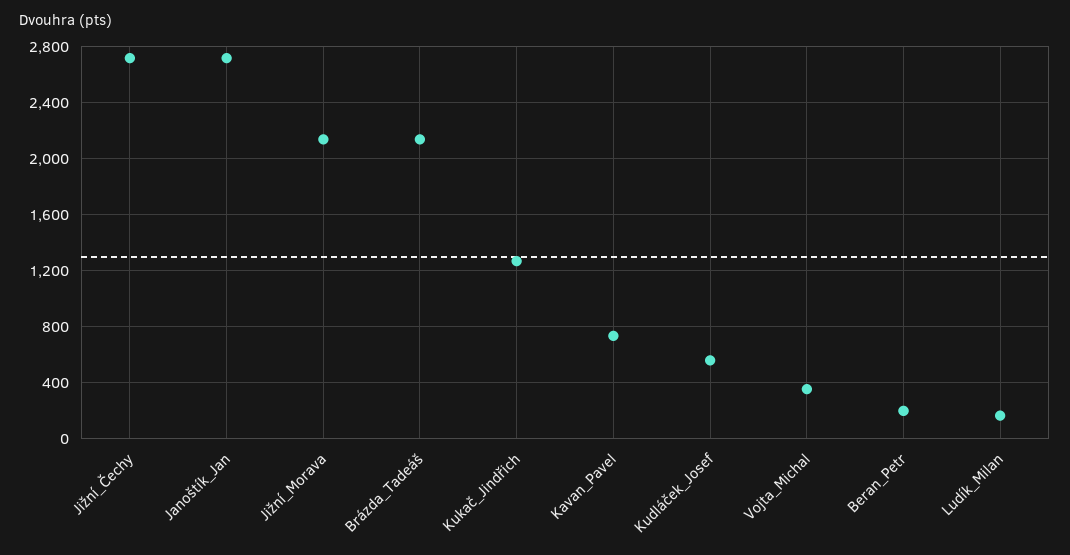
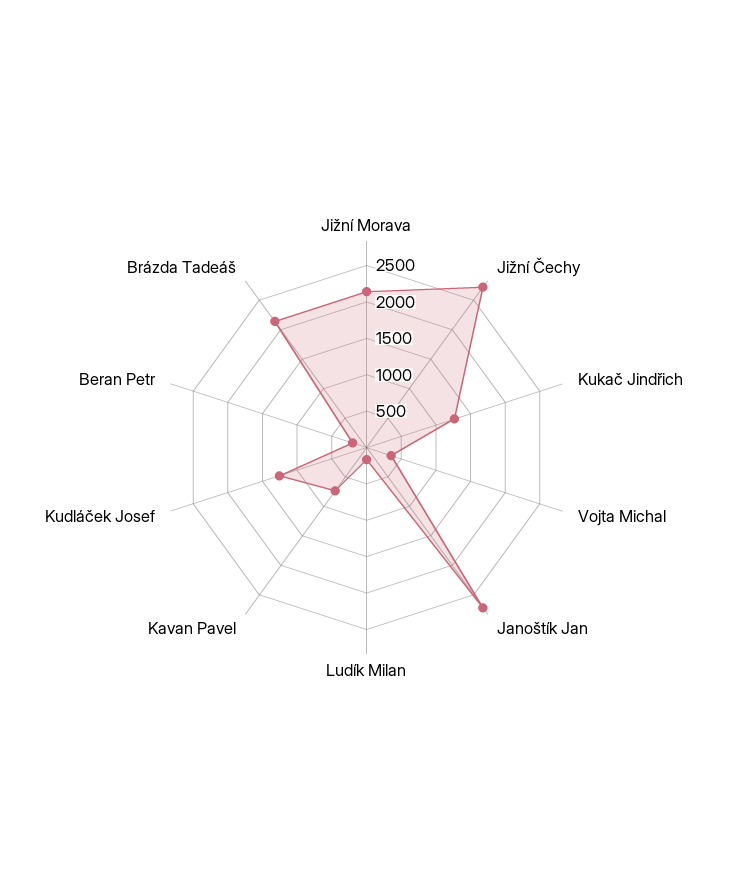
Kudláček_Josef: 550 -> 1250

